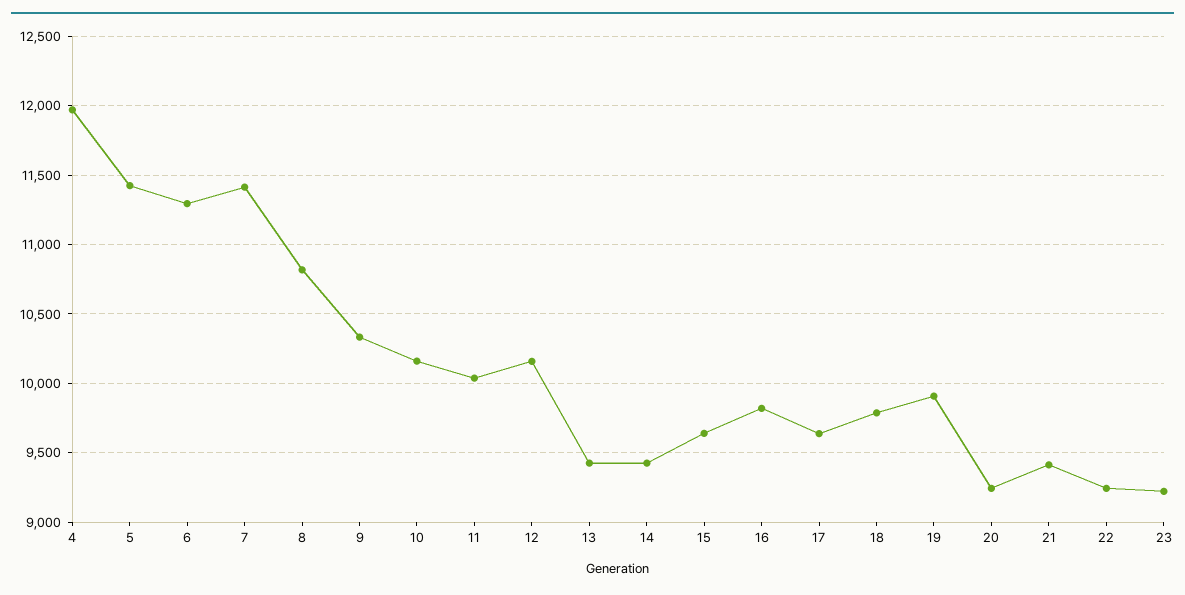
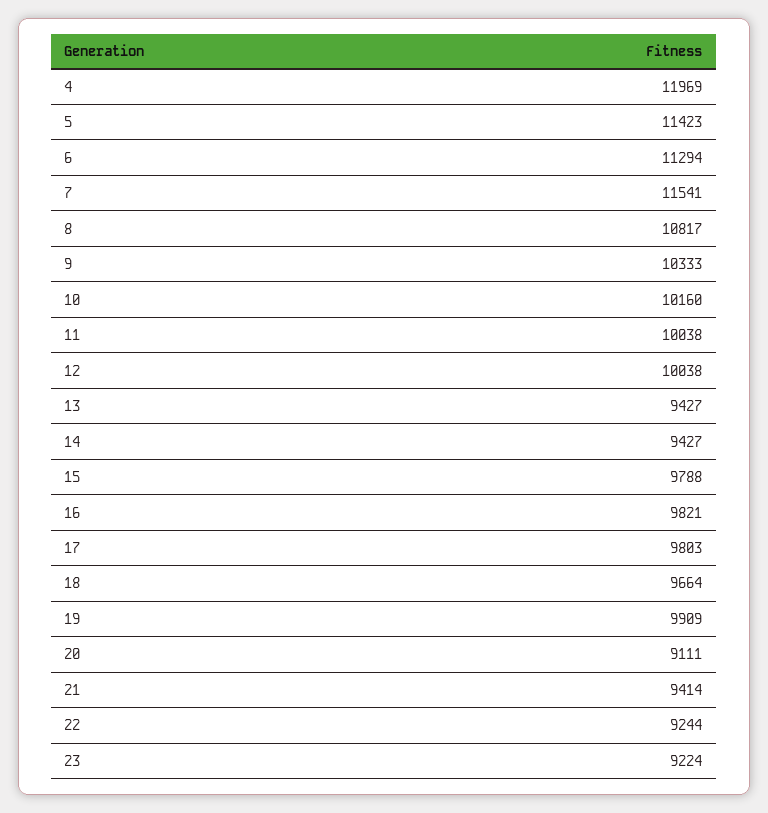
7: 11400 -> 11541
12: 10150 -> 10038
15: 9650 -> 9788
17: 9650 -> 9803
18: 9800 -> 9664
20: 9250 -> 9111

